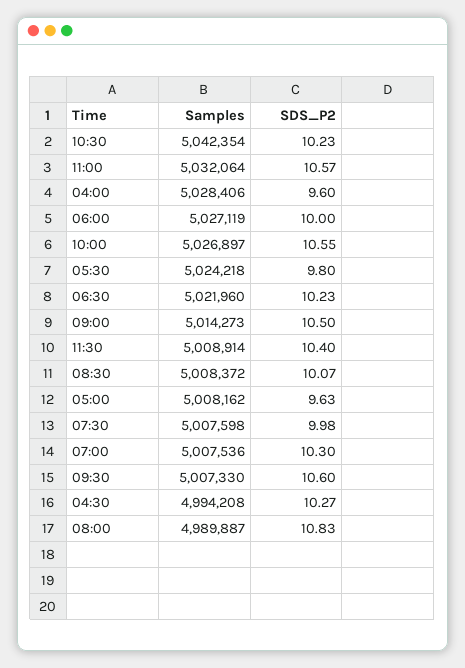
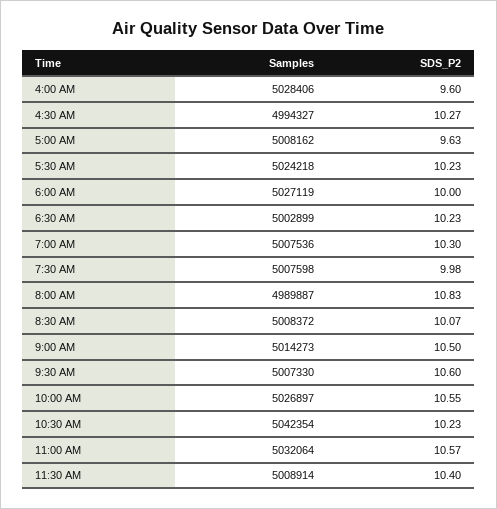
SDS_P2, 05:30: 9.8 -> 10.23
Samples, 06:30: 5021960 -> 5002899
Samples, 04:30: 4994208 -> 4994327

